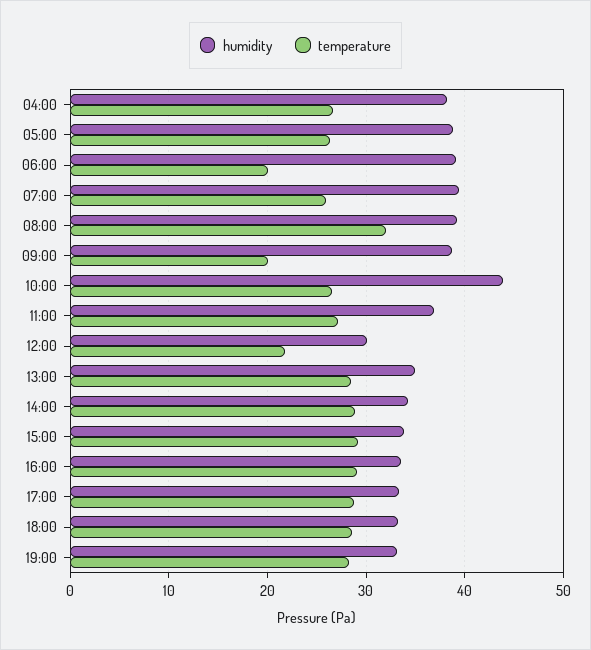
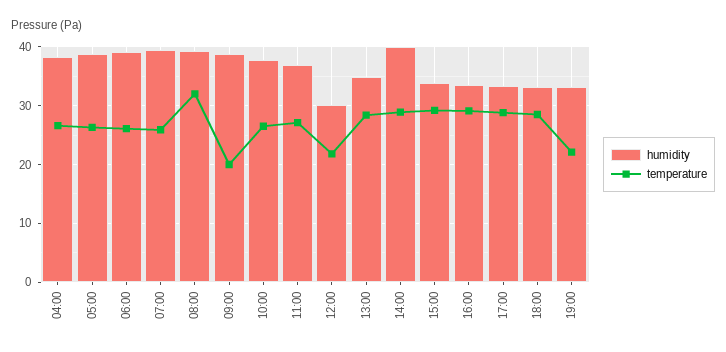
temperature, 06:00: 20 -> 26
humidity, 10:00: 44 -> 38
humidity, 14:00: 34 -> 40
temperature, 19:00: 28 -> 22

